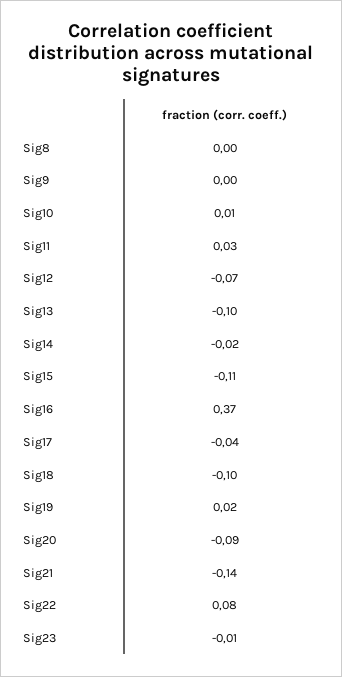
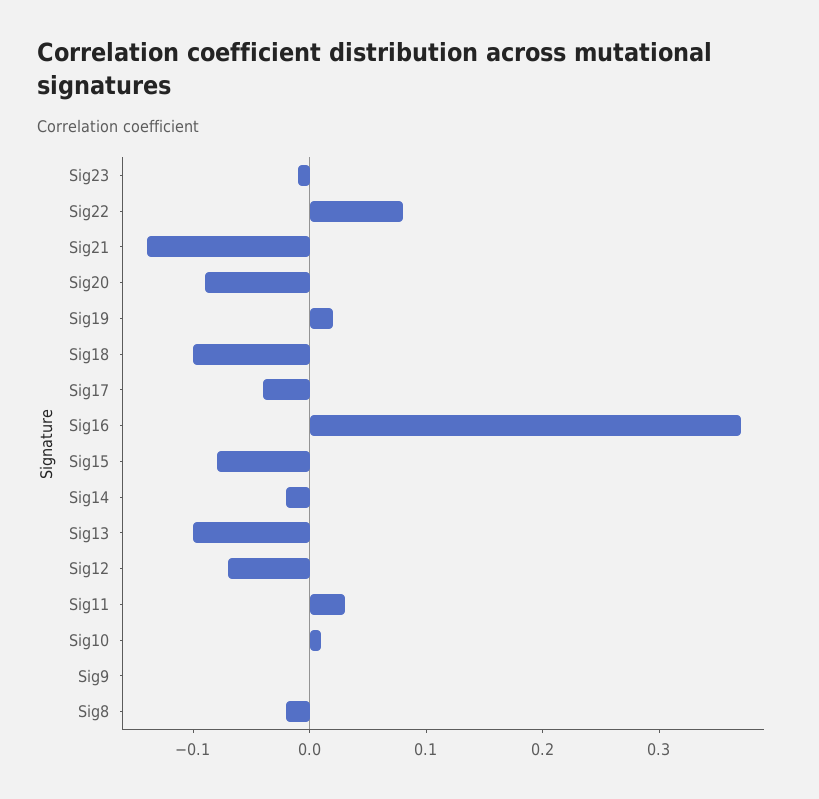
Sig8: 0 -> -0.02
Sig15: -0.11 -> -0.08

